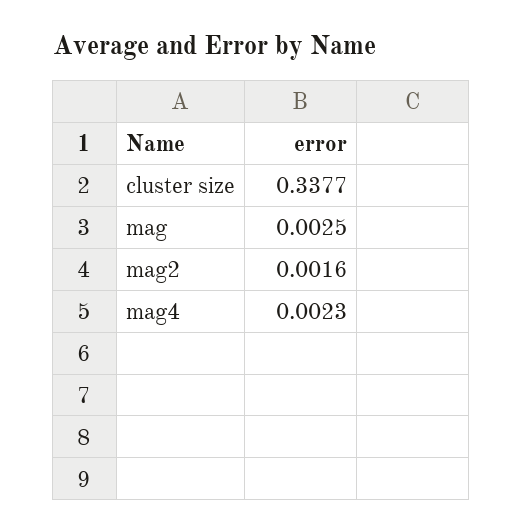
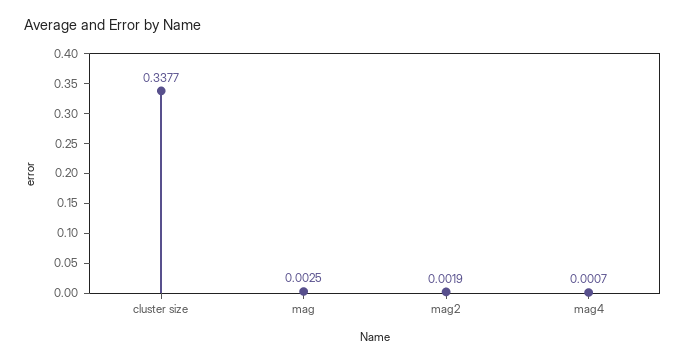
mag2: 0.0016 -> 0.0019
mag4: 0.0023 -> 0.0007

